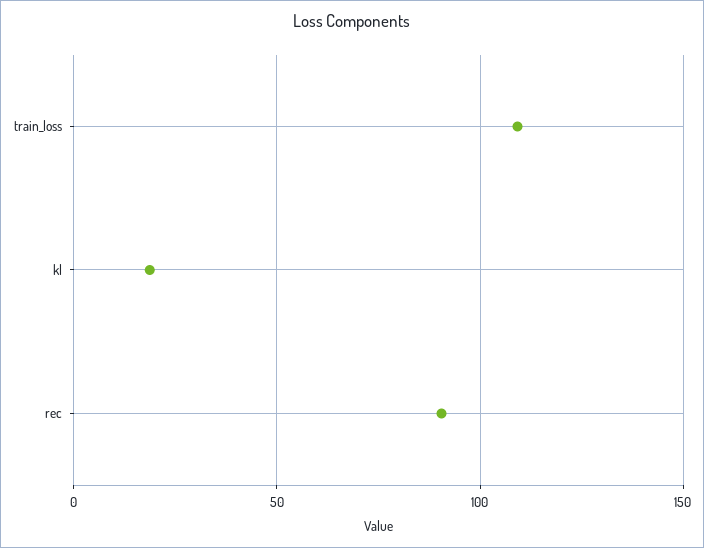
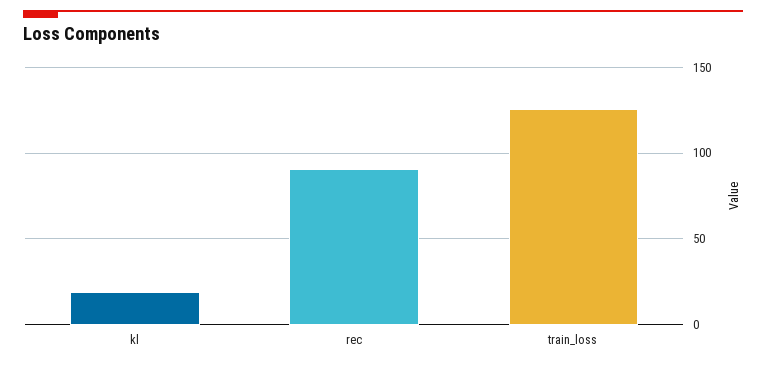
train_loss: 110 -> 125

